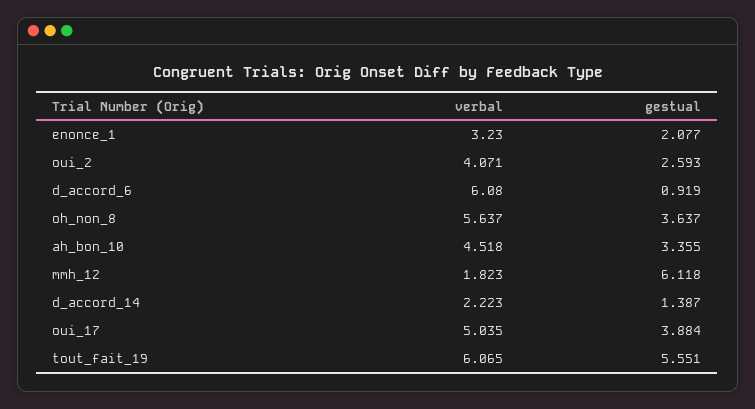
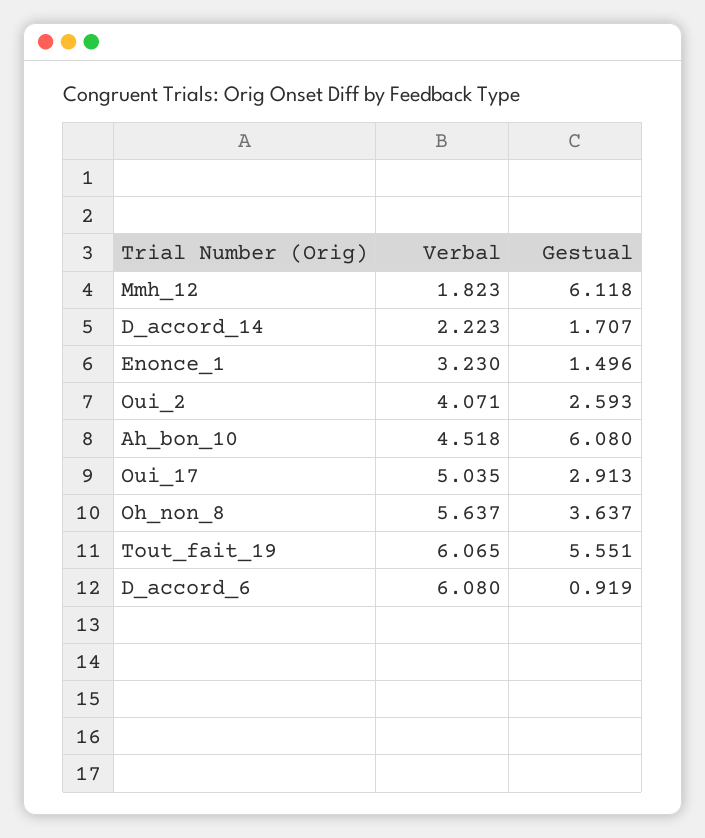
gestual, enonce_1: 2.077 -> 1.496
gestual, ah_bon_10: 3.355 -> 6.08
gestual, d_accord_14: 1.387 -> 1.707
gestual, oui_17: 3.884 -> 2.913

